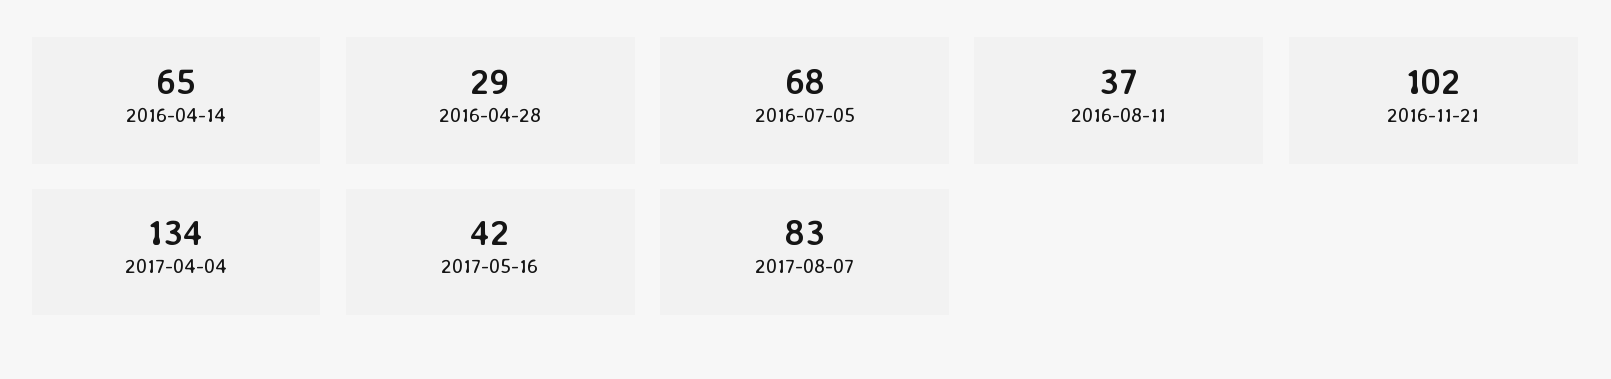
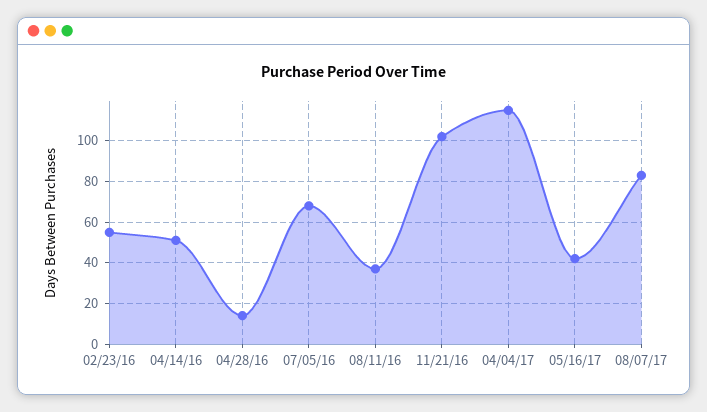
2016-04-14: 65 -> 50
2016-04-28: 29 -> 15
2017-04-04: 134 -> 115
02/23/16: none -> 55

